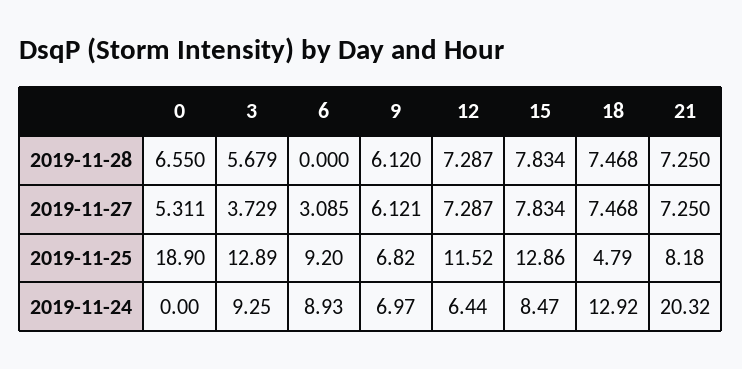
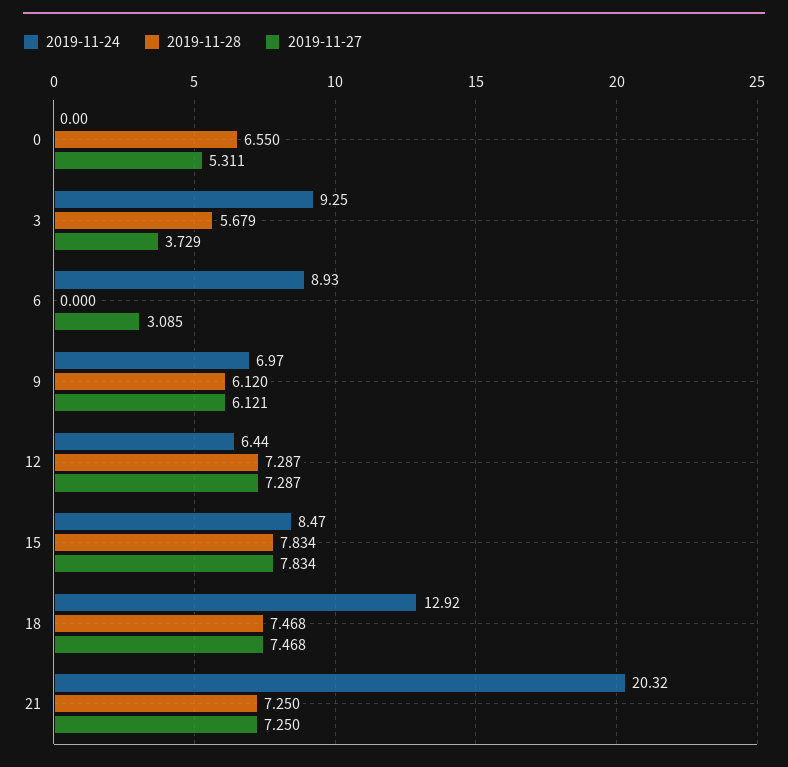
2019-11-25, 0: 18.9 -> none
2019-11-25, 3: 12.89 -> none
2019-11-25, 6: 9.2 -> none
2019-11-25, 9: 6.82 -> none
2019-11-25, 12: 11.52 -> none
2019-11-25, 15: 12.86 -> none
2019-11-25, 18: 4.79 -> none
2019-11-25, 21: 8.18 -> none

